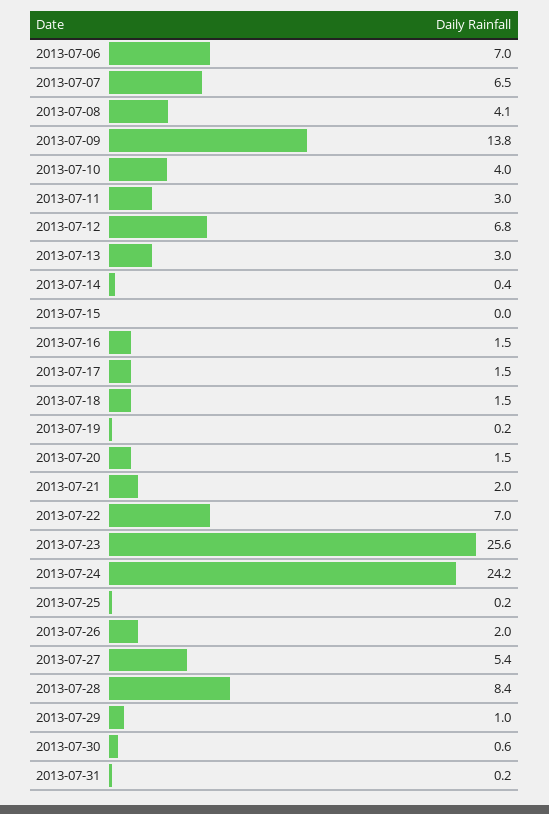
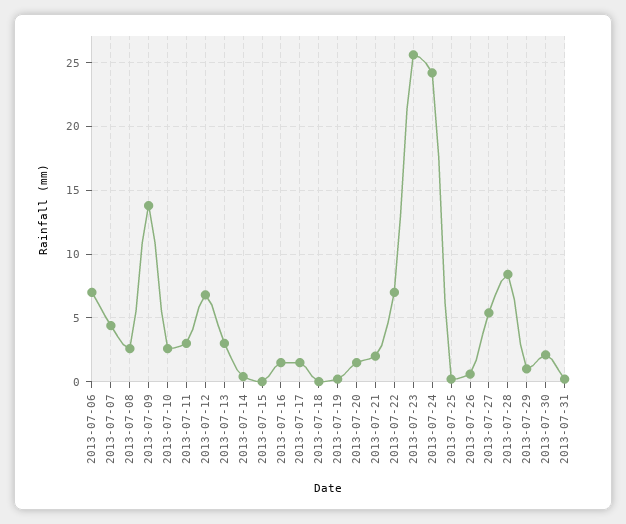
2013-07-07: 6.5 -> 4.5
2013-07-08: 4.1 -> 2.5
2013-07-10: 4 -> 2.5
2013-07-18: 1.5 -> 0
2013-07-26: 2 -> 0.5
2013-07-30: 0.6 -> 2

